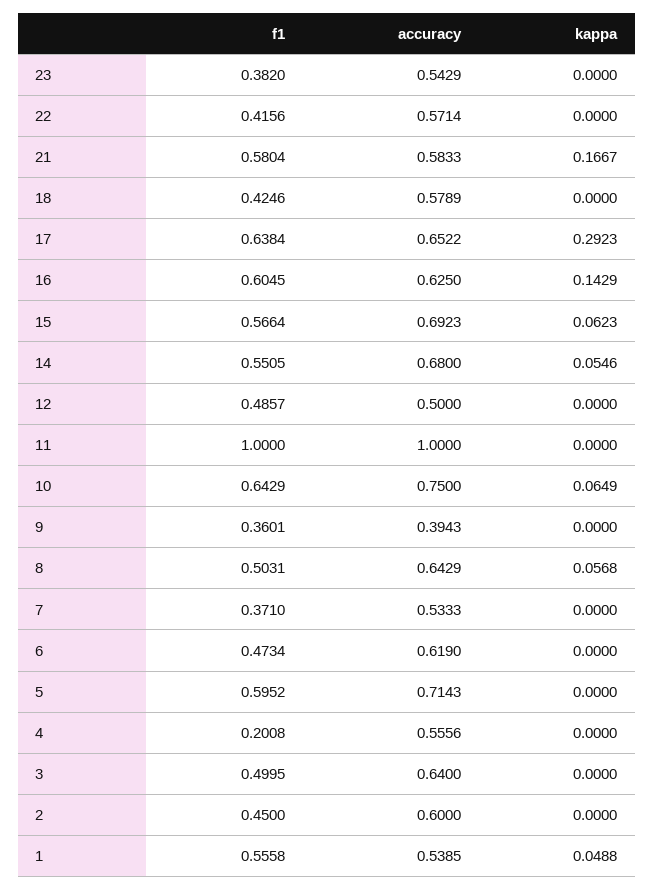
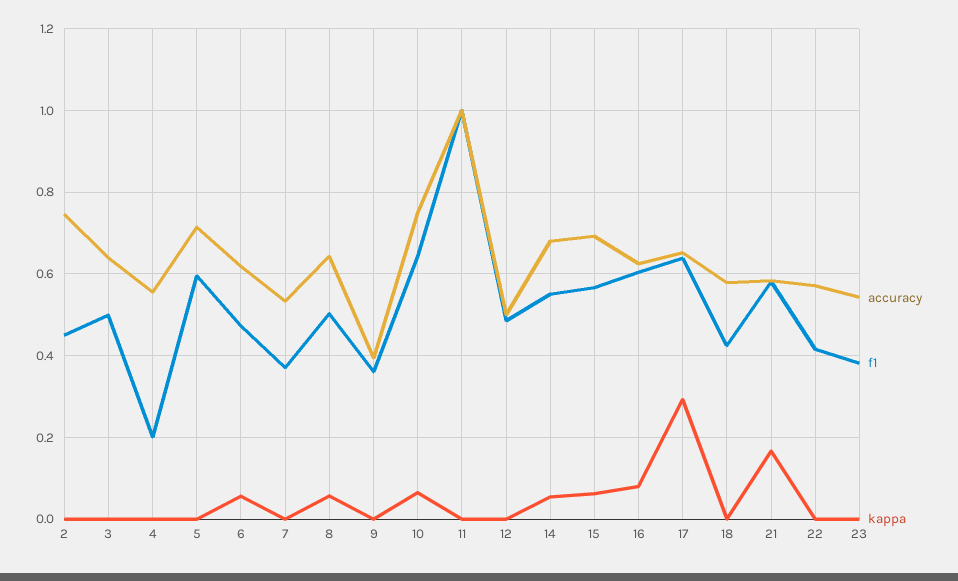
kappa, 16: 0.1429 -> 0.08
kappa, 6: 0 -> 0.06
accuracy, 2: 0.6 -> 0.74
f1, 1: 0.5558 -> none
accuracy, 1: 0.5385 -> none
kappa, 1: 0.0488 -> none

